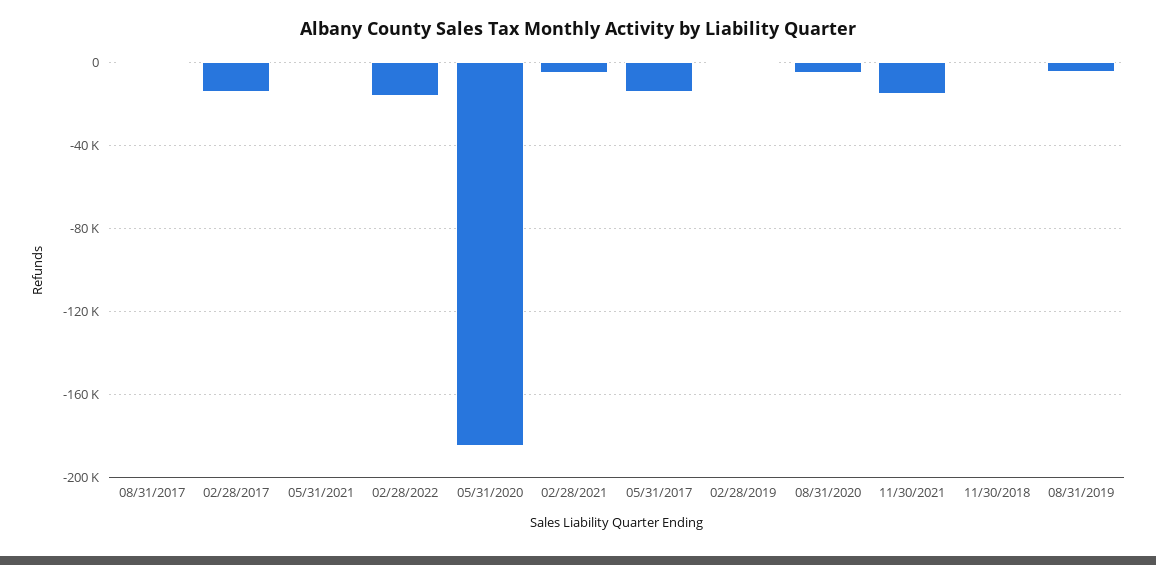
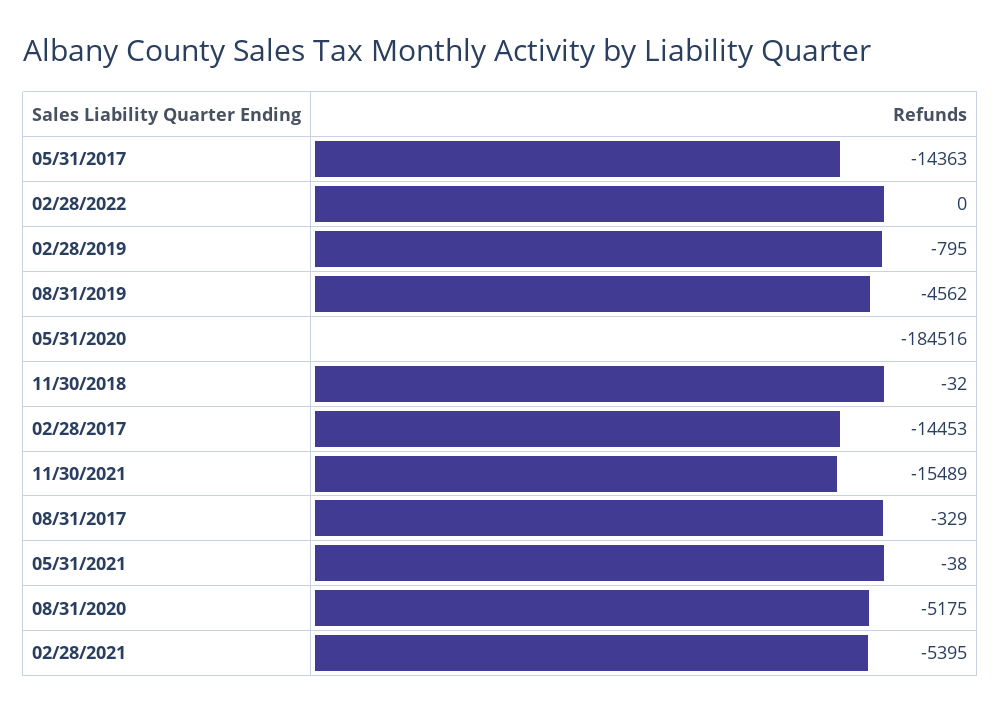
02/28/2022: -15000 -> 0

